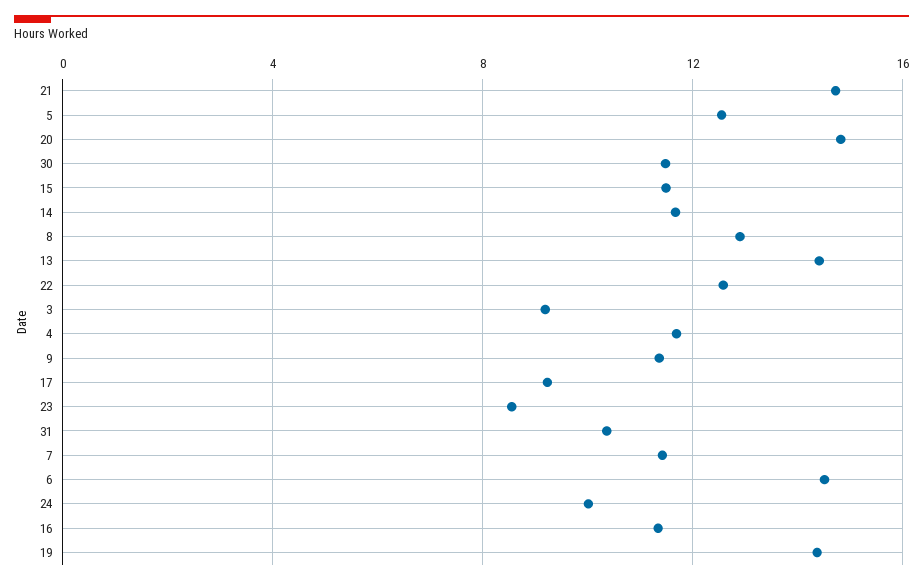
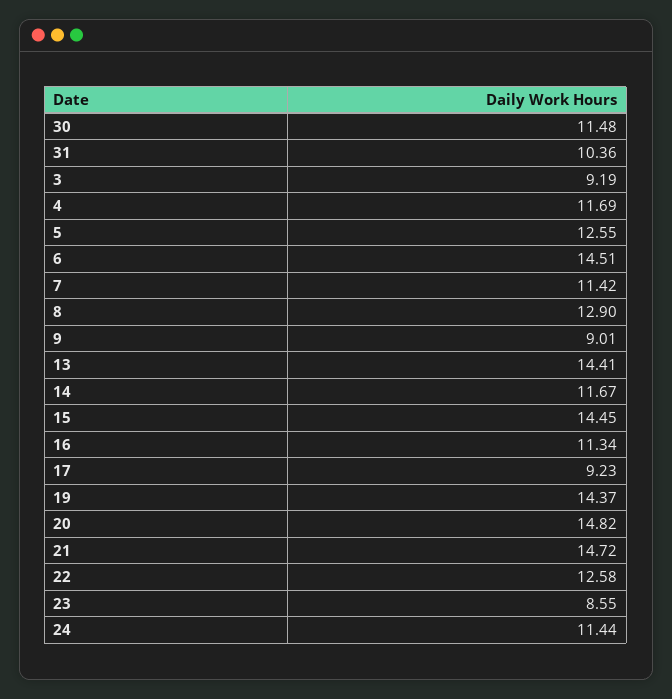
15: 11.5 -> 14.45
9: 11.5 -> 9.01
24: 10 -> 11.44

